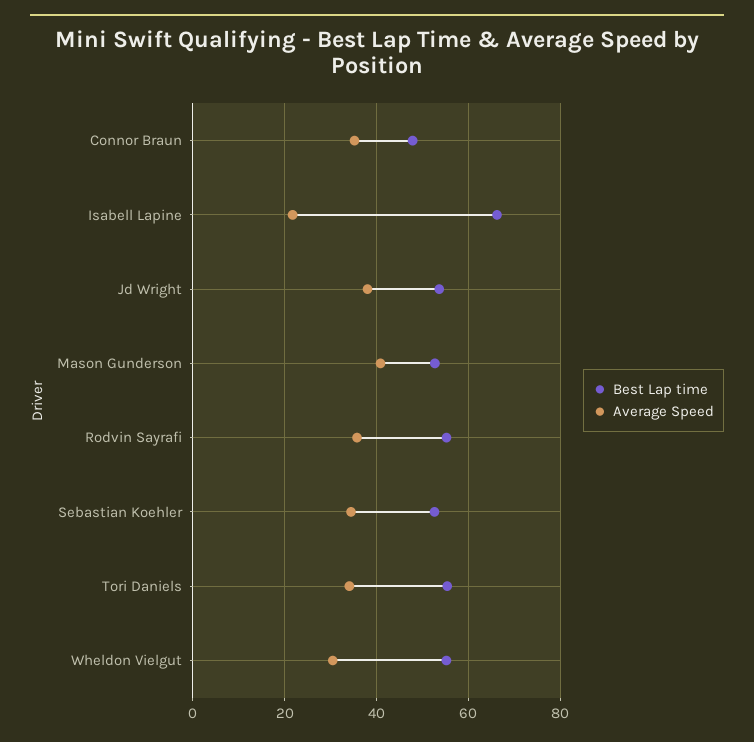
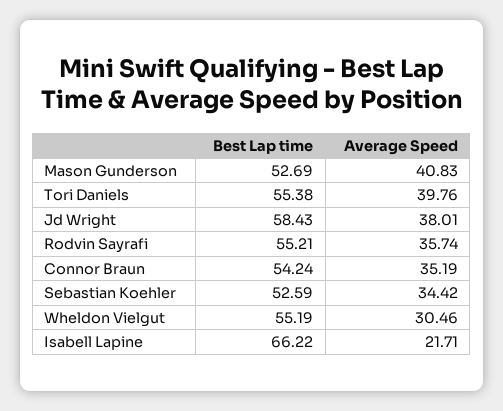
Best Lap time, Connor Braun: 48 -> 54.24
Best Lap time, Jd Wright: 54 -> 58.43
Average Speed, Tori Daniels: 34 -> 39.76

